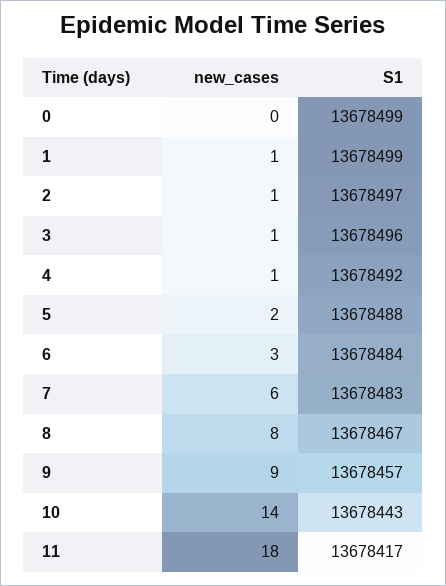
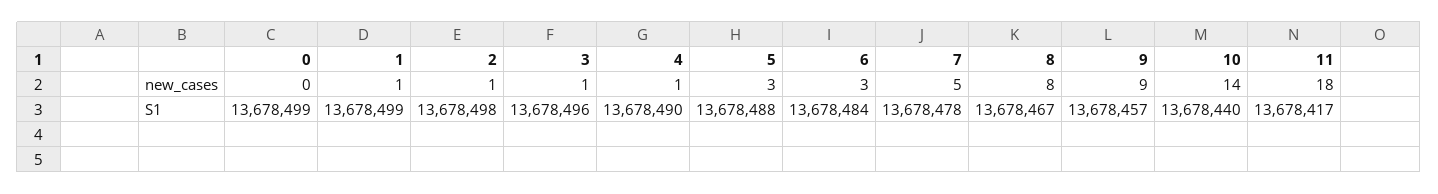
S1, 2: 13678497 -> 13678498
S1, 4: 13678492 -> 13678490
new_cases, 5: 2 -> 3
new_cases, 7: 6 -> 5
S1, 7: 13678483 -> 13678478
S1, 10: 13678443 -> 13678440

